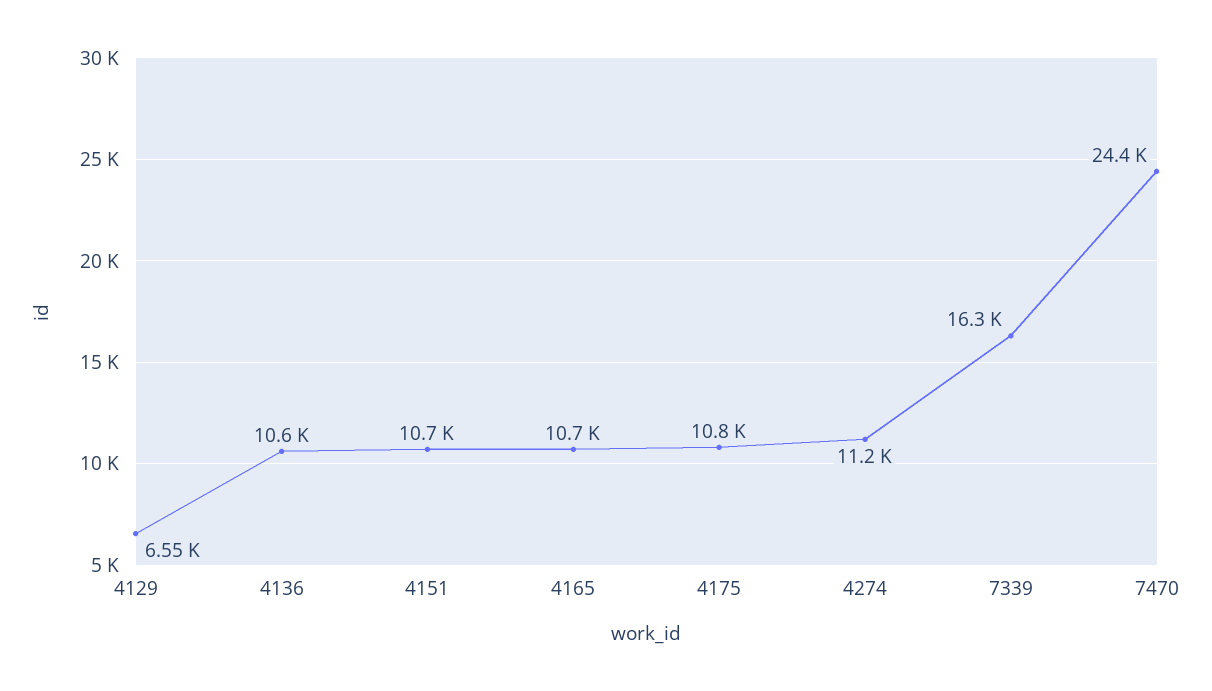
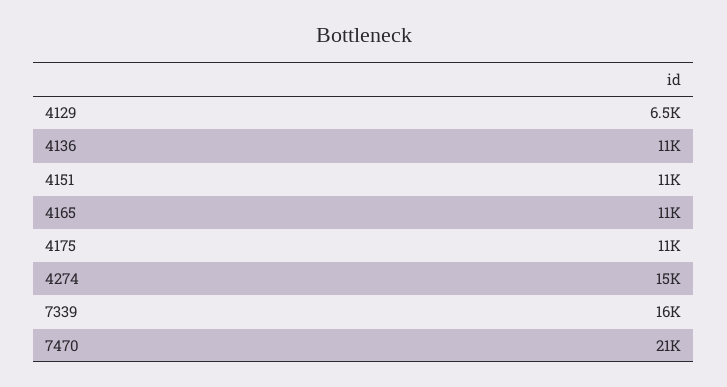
4274: 11200 -> 15000
7470: 24400 -> 21000

